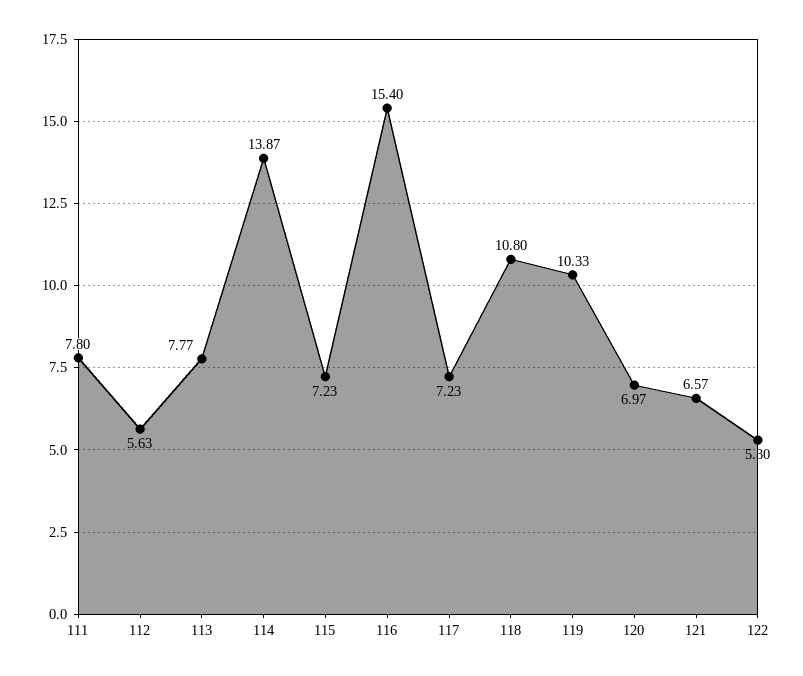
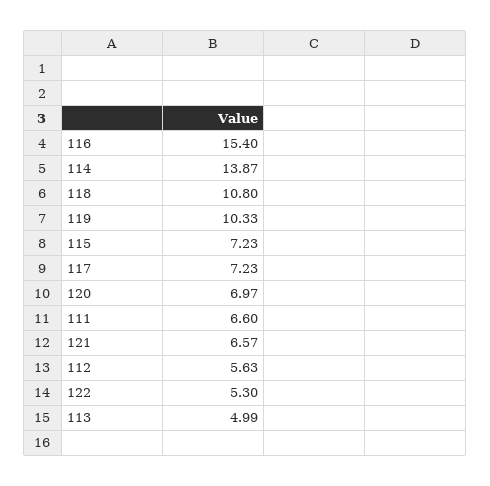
111: 7.8 -> 6.6
113: 7.77 -> 4.99

